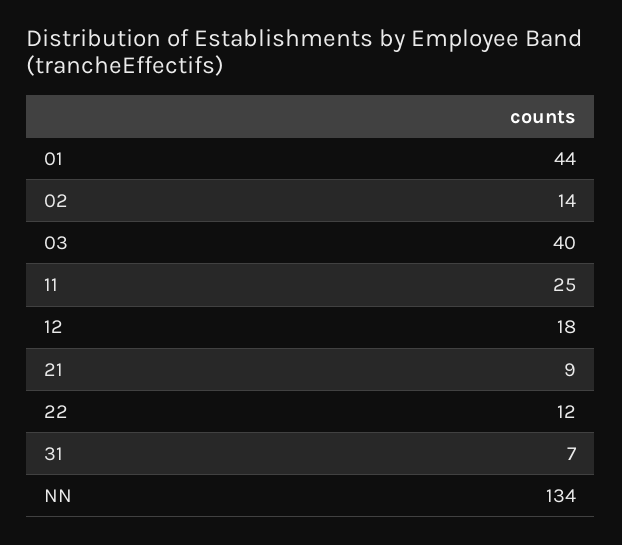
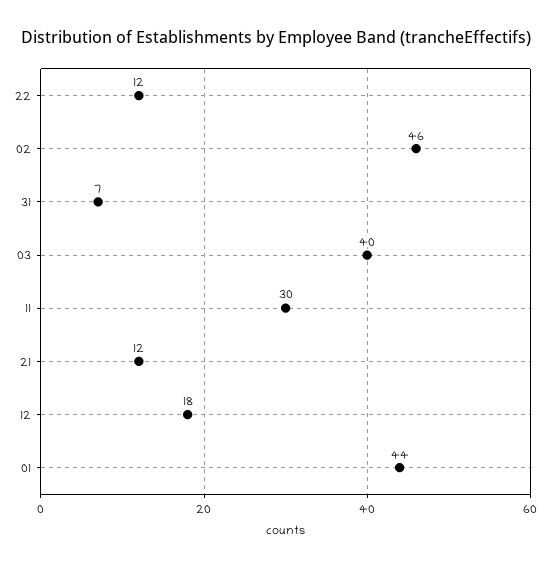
02: 14 -> 46
11: 25 -> 30
21: 9 -> 12
NN: 134 -> none

